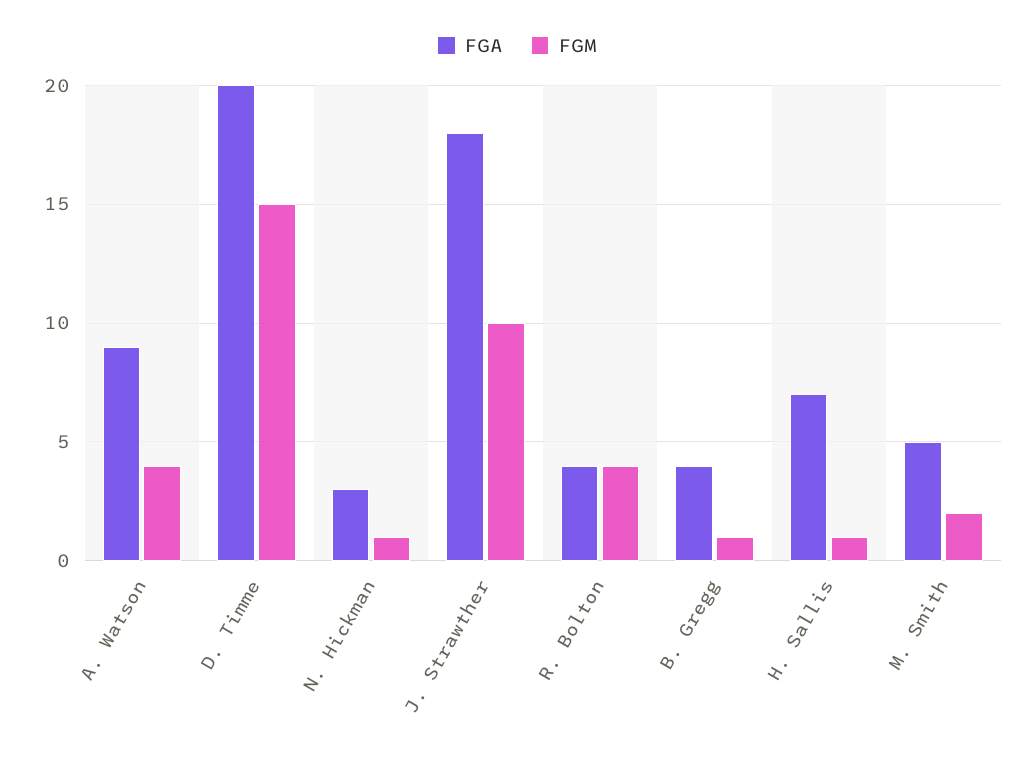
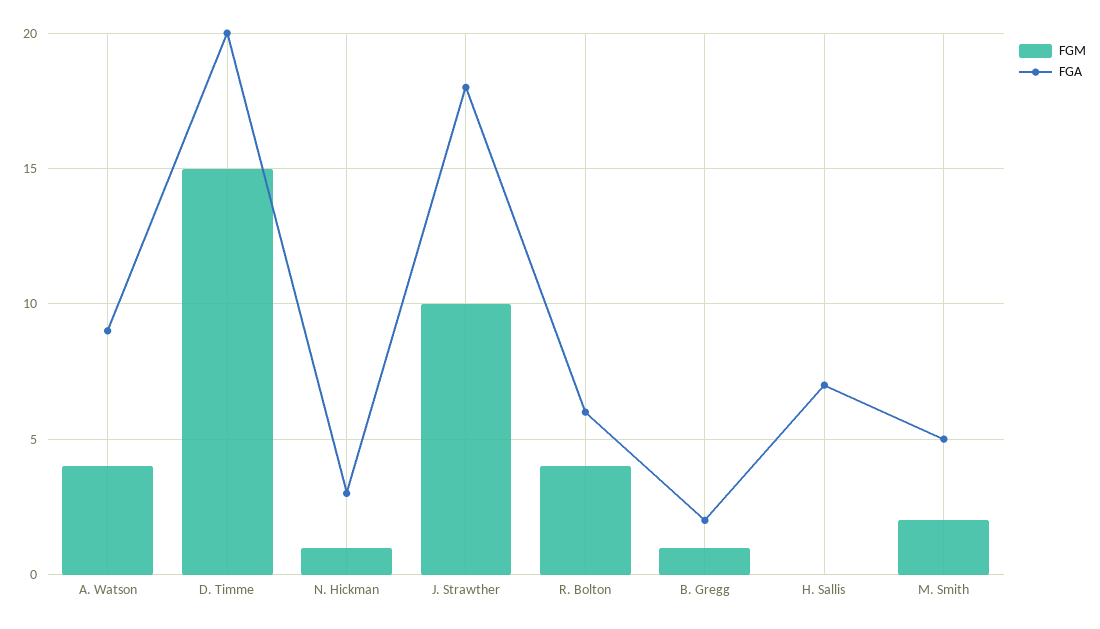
FGA, R. Bolton: 4 -> 6
FGA, B. Gregg: 4 -> 2
FGM, H. Sallis: 1 -> 0

